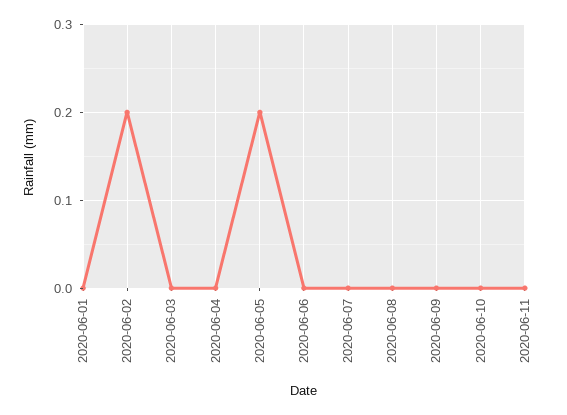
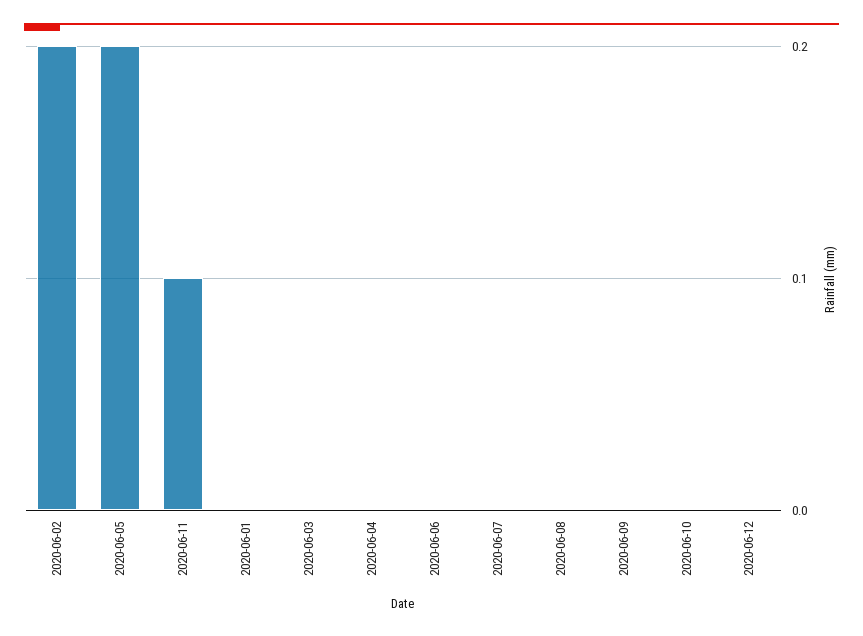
2020-06-11: 0 -> 0.1
2020-06-12: none -> 0

